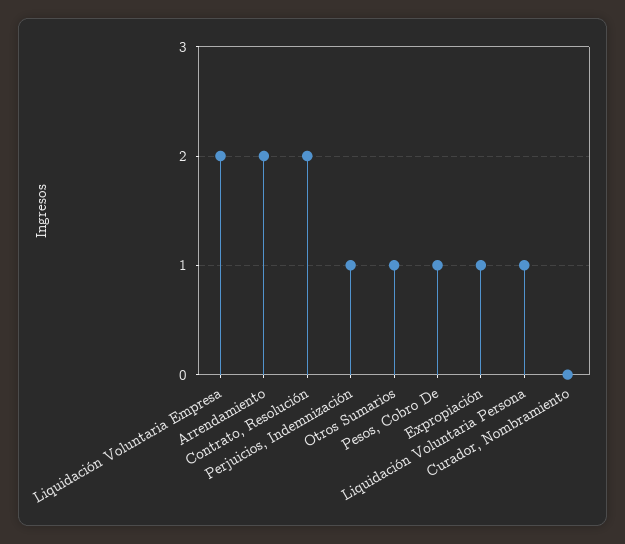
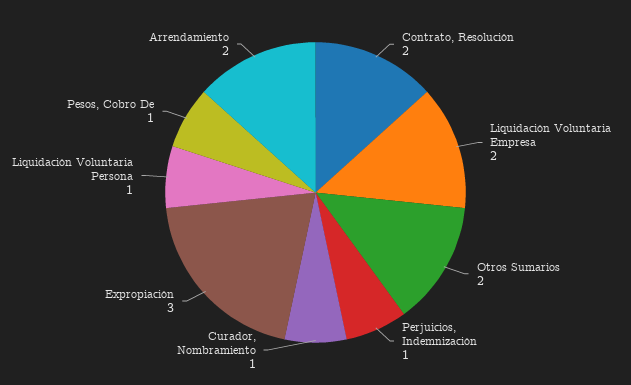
Otros Sumarios: 1 -> 2
Expropiación: 1 -> 3
Curador, Nombramiento: 0 -> 1

